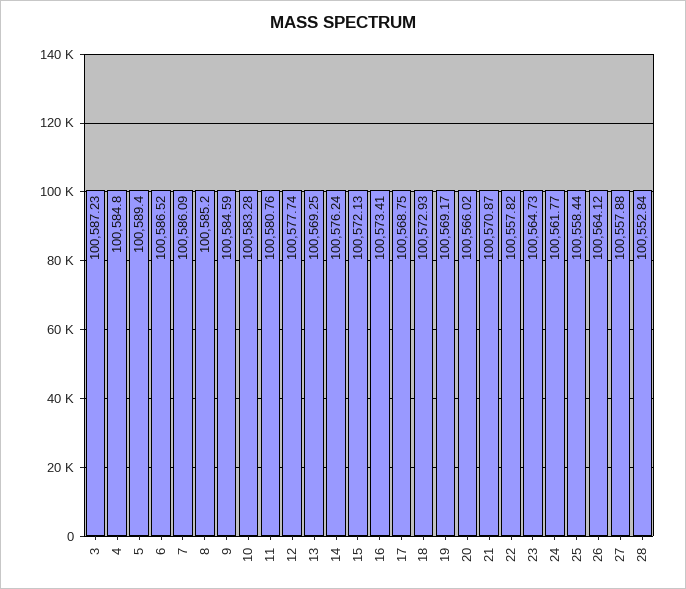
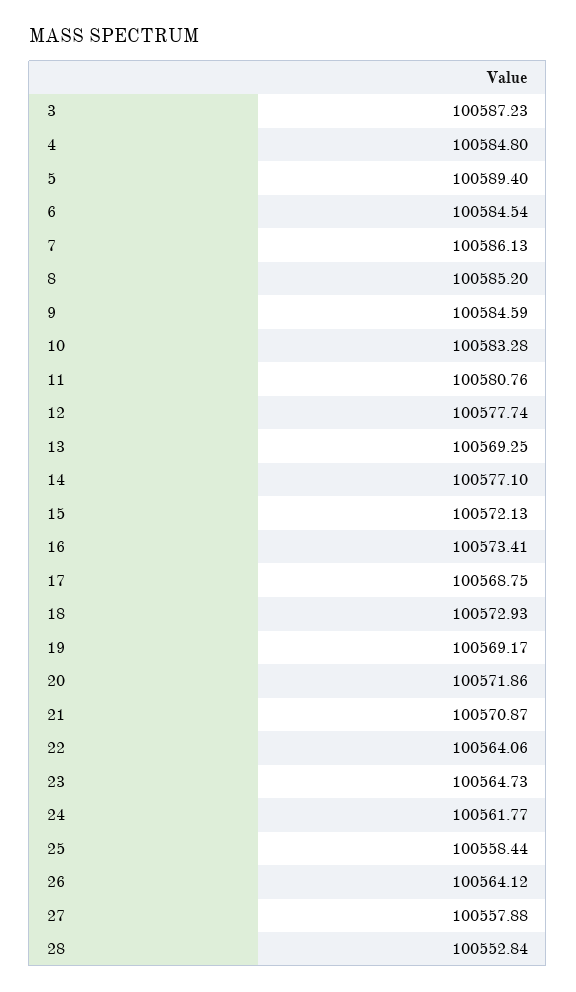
6: 100586.52 -> 100584.54
7: 100586.09 -> 100586.13
14: 100576.24 -> 100577.1
20: 100566.02 -> 100571.86
22: 100557.82 -> 100564.06

